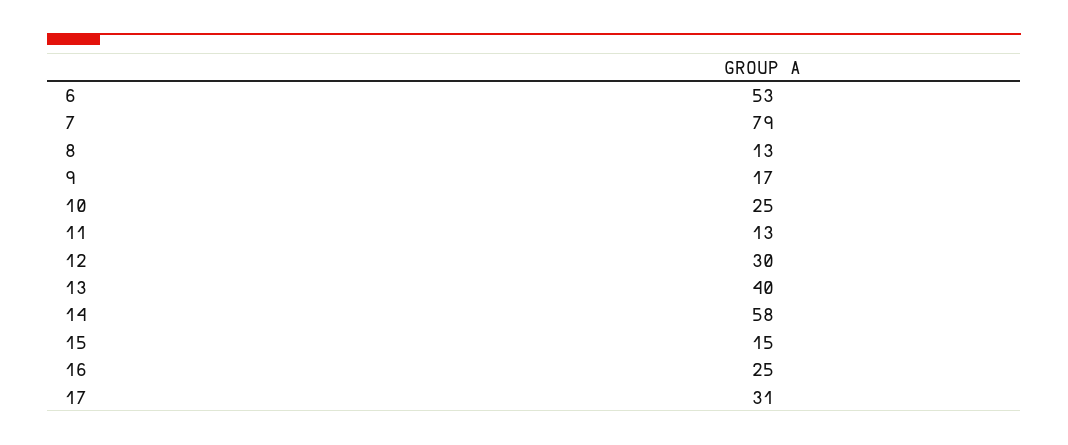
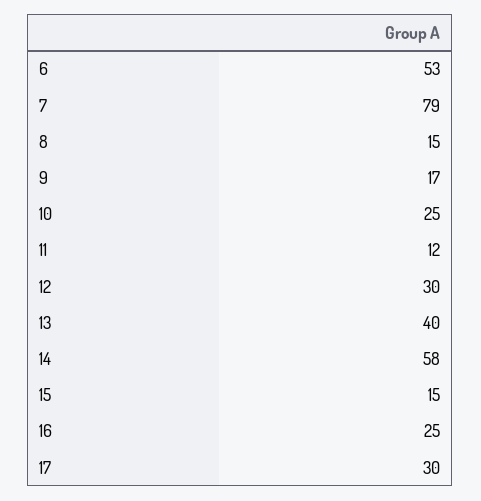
8: 13 -> 15
11: 13 -> 12
17: 31 -> 30

